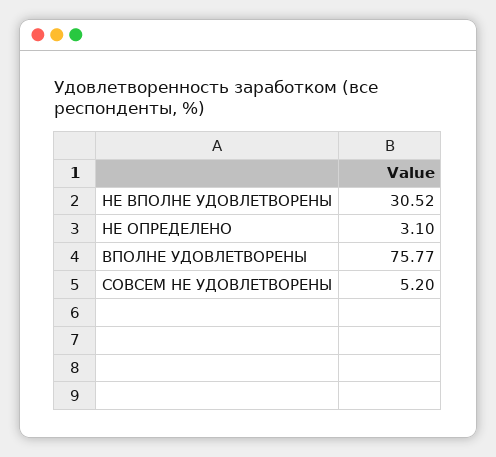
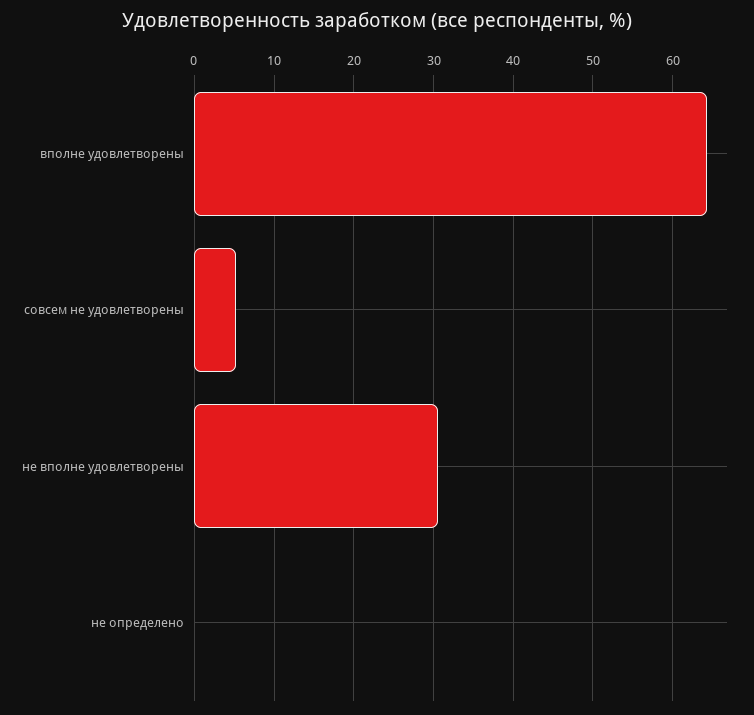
НЕ ОПРЕДЕЛЕНО: 3.1 -> 0
ВПОЛНЕ УДОВЛЕТВОРЕНЫ: 75.77 -> 64

